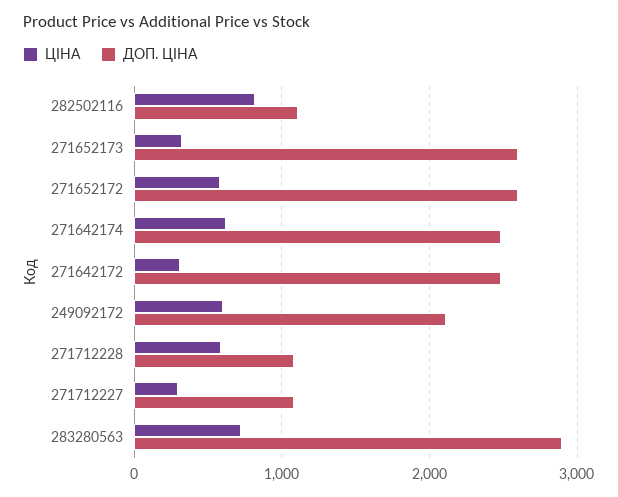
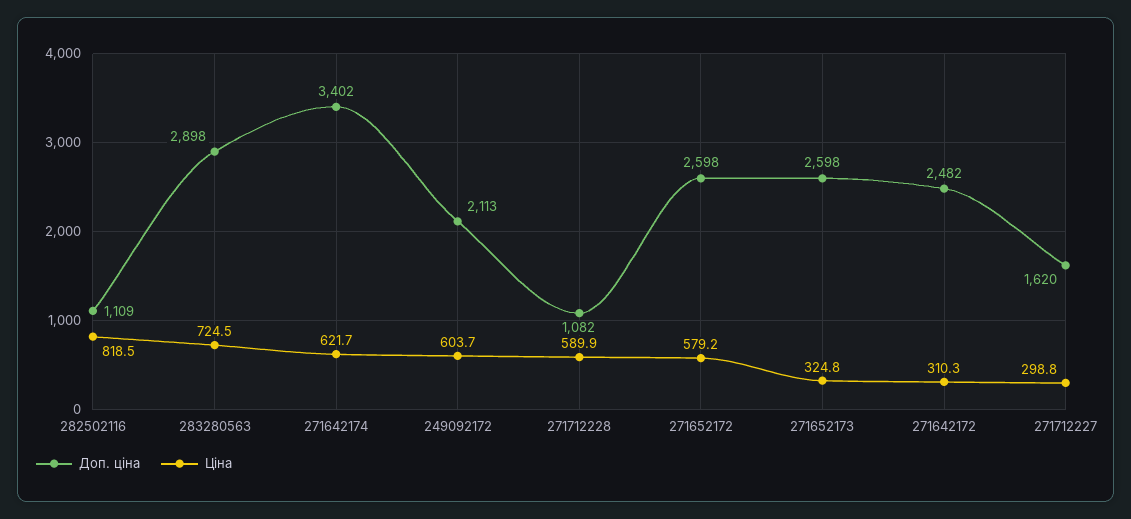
ДОП. ЦІНА, 271642174: 2500 -> 3402
ДОП. ЦІНА, 271712227: 1100 -> 1620

